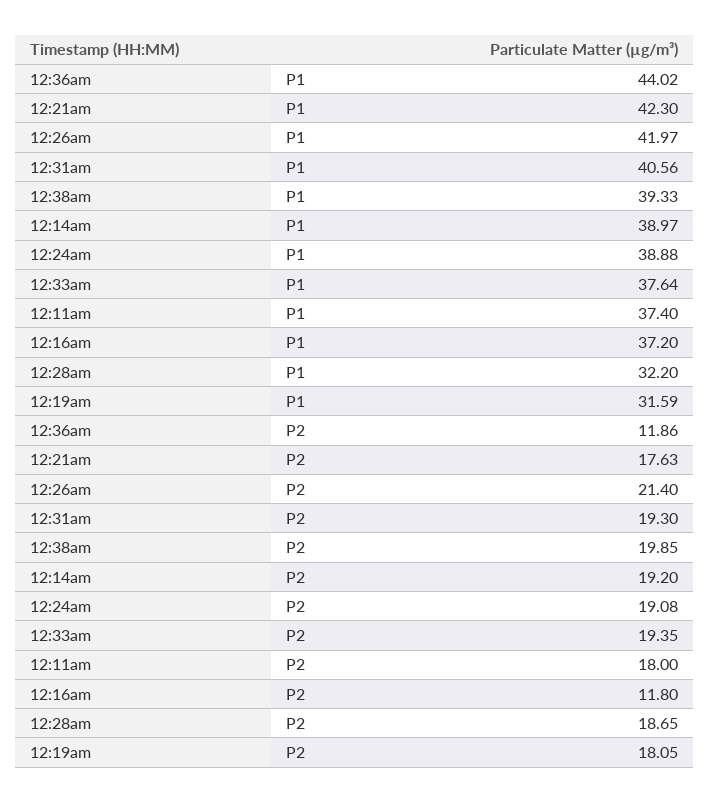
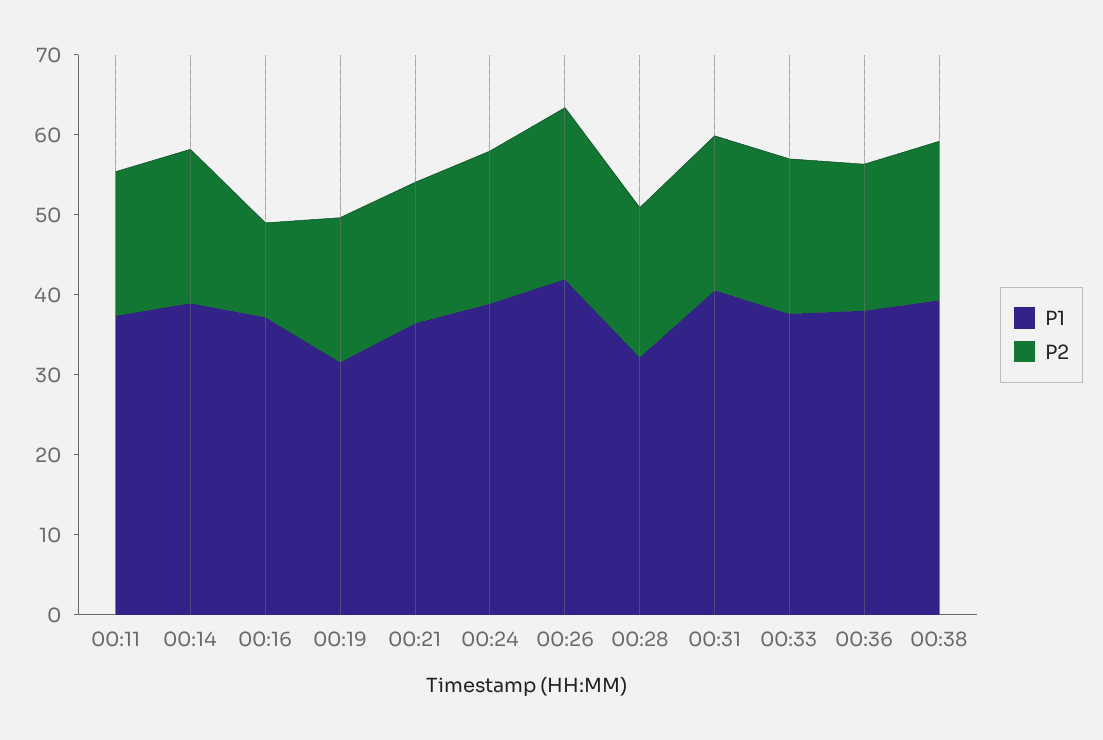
P1, 12:36am: 44.02 -> 38
P1, 12:21am: 42.3 -> 36
P2, 12:36am: 11.86 -> 18

